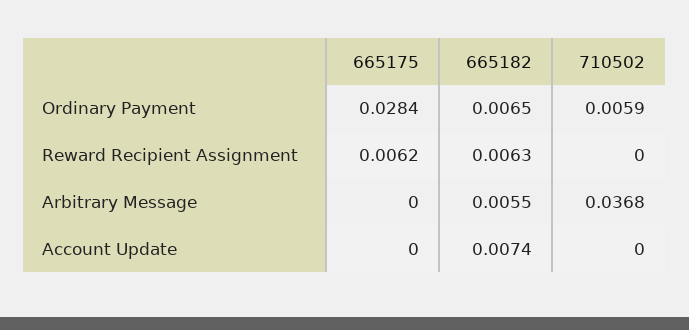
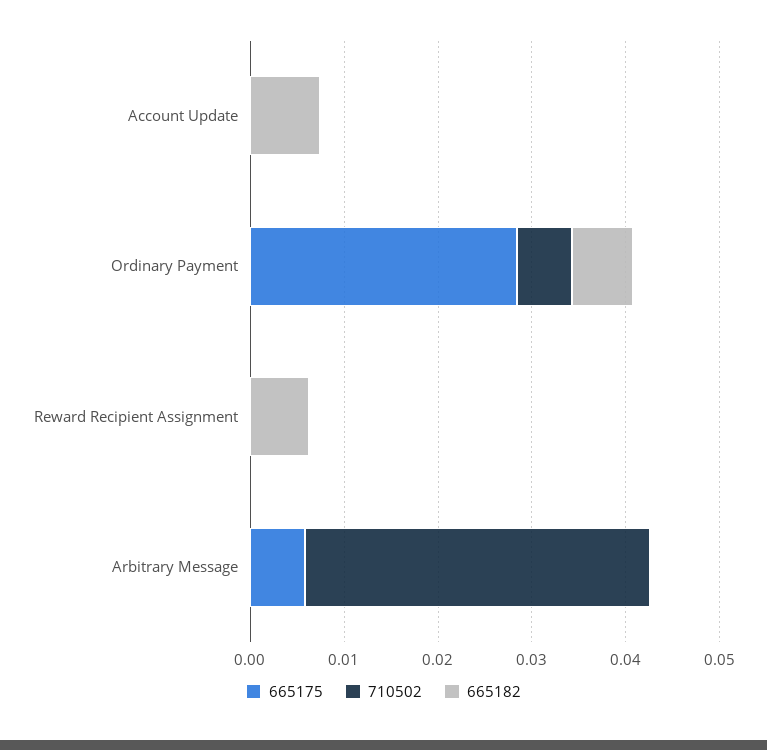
665175, Reward Recipient Assignment: 0.0062 -> 0
665175, Arbitrary Message: 0 -> 0.006
665182, Arbitrary Message: 0.0055 -> 0

